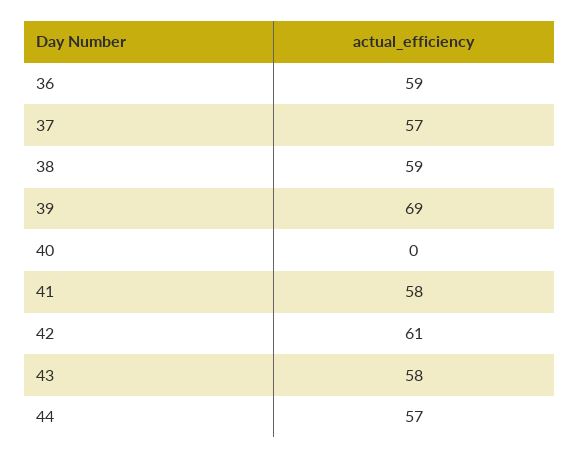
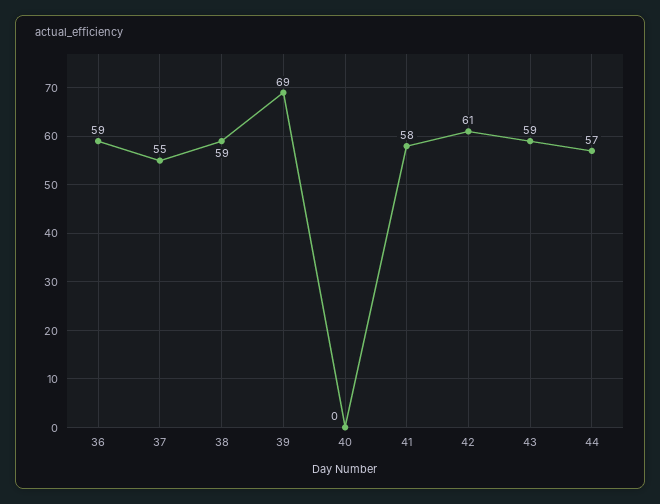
37: 57 -> 55
43: 58 -> 59

